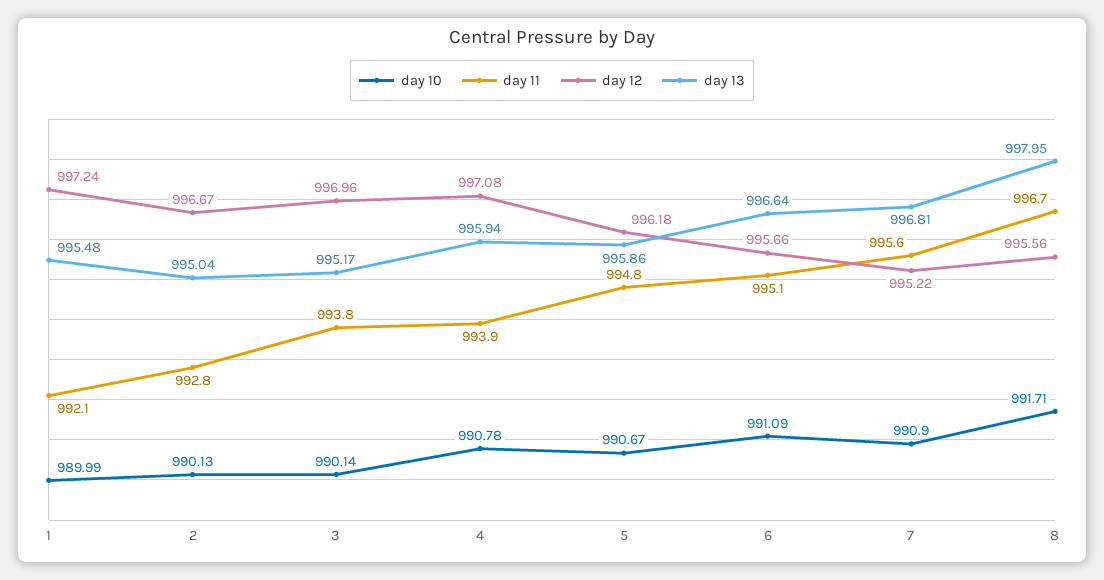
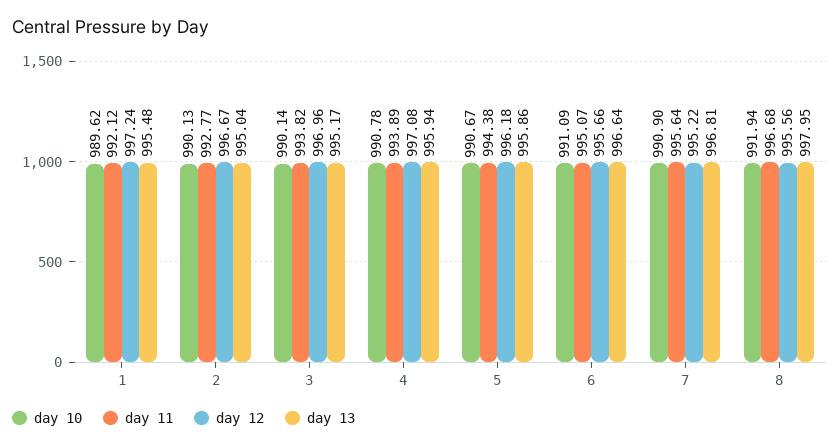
day 10, 1: 989.99 -> 989.62
day 11, 5: 994.8 -> 994.38
day 10, 8: 991.71 -> 991.94

